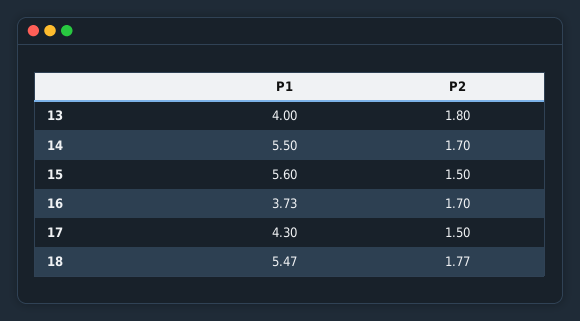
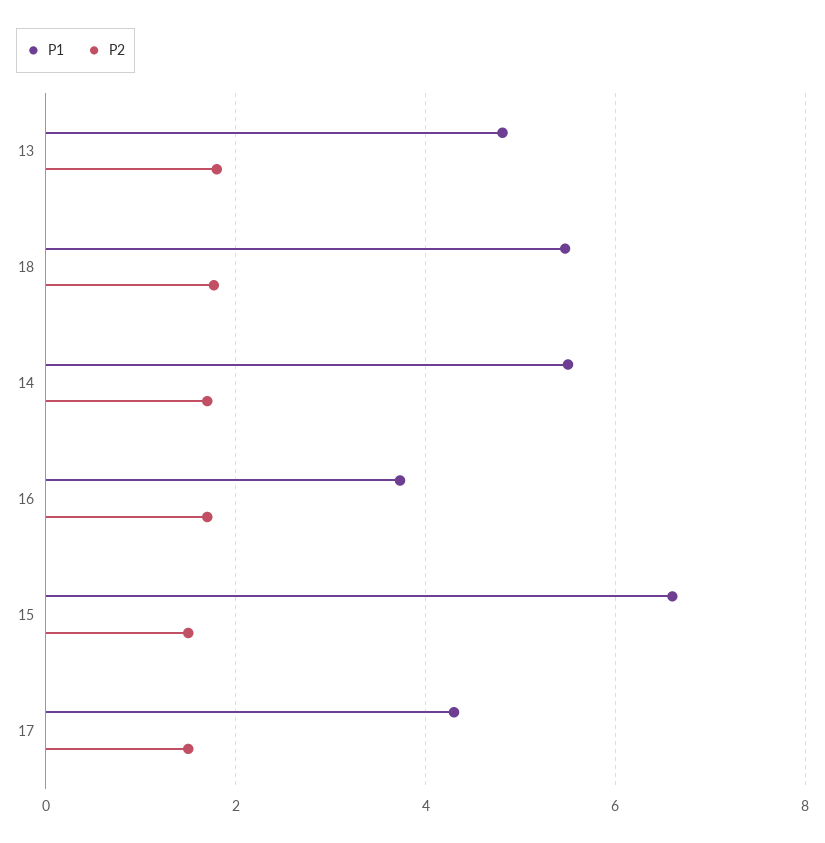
P1, 13: 4 -> 4.8
P1, 15: 5.6 -> 6.6

